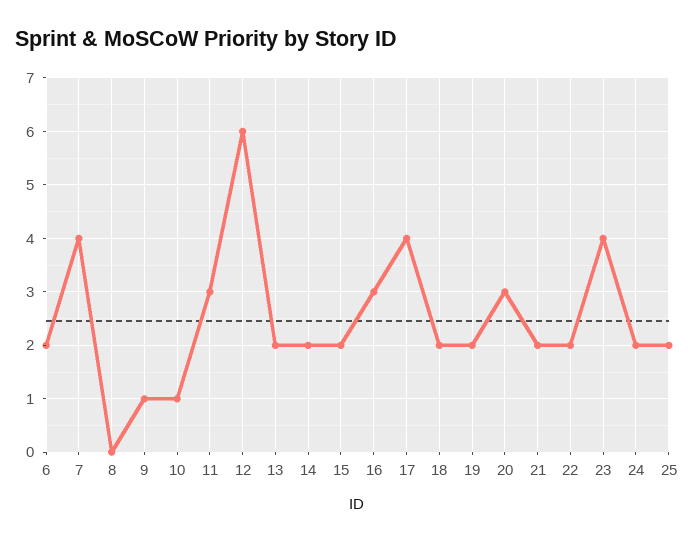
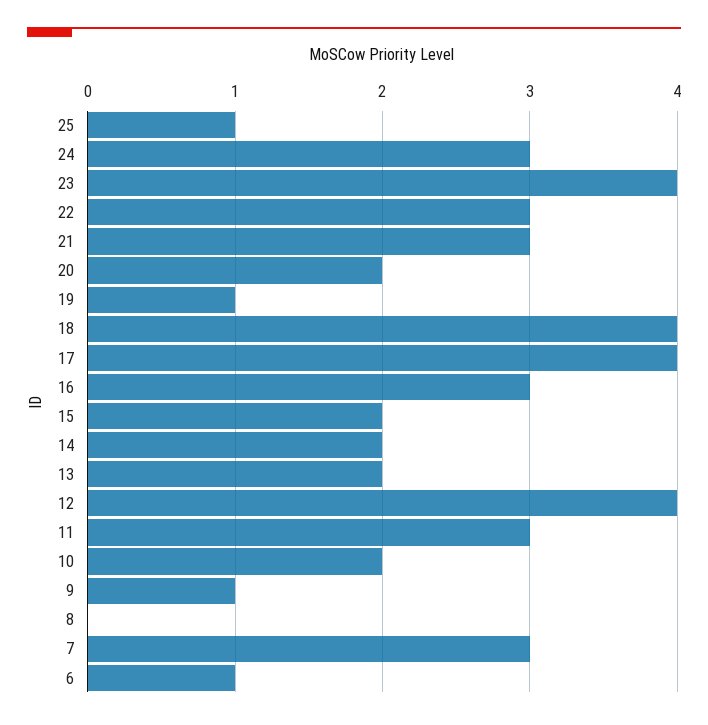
6: 2 -> 1
7: 4 -> 3
10: 1 -> 2
12: 6 -> 4
18: 2 -> 4
19: 2 -> 1
20: 3 -> 2
21: 2 -> 3
22: 2 -> 3
24: 2 -> 3
25: 2 -> 1

